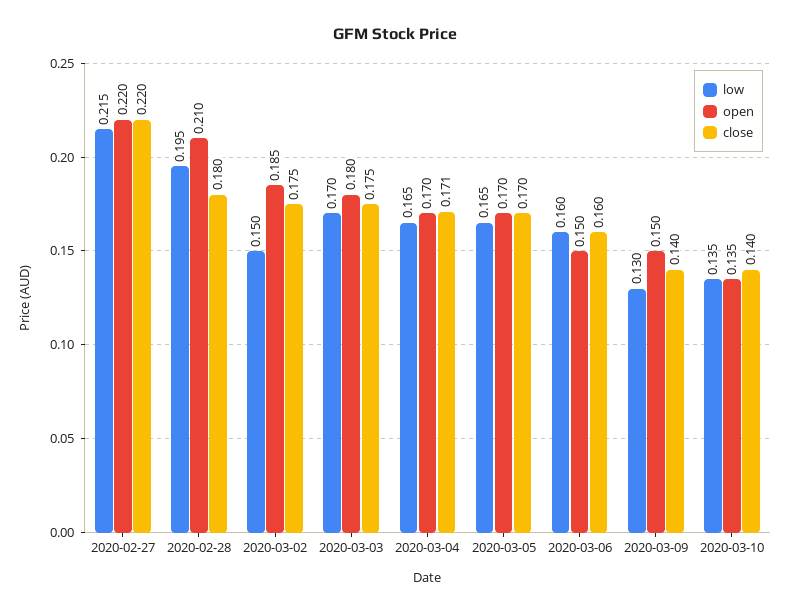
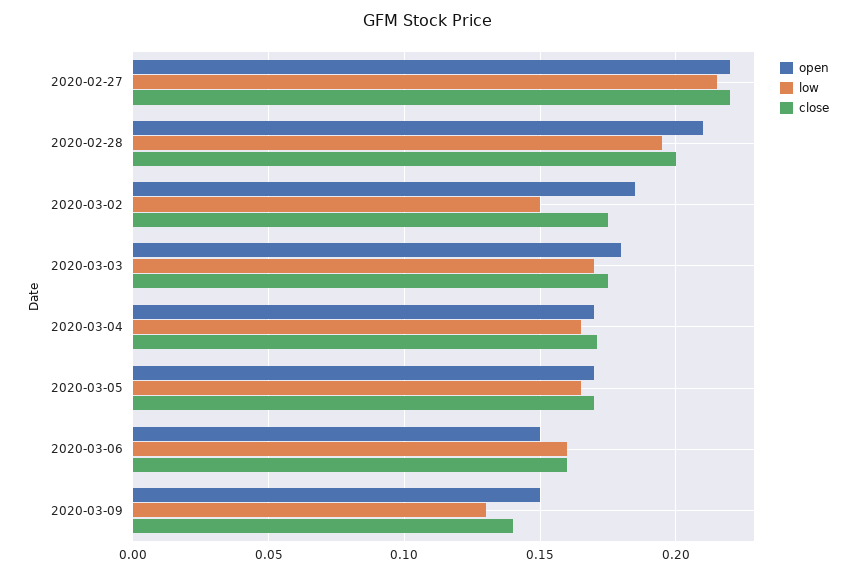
close, 2020-02-28: 0.18 -> 0.2
low, 2020-03-10: 0.135 -> none
open, 2020-03-10: 0.135 -> none
close, 2020-03-10: 0.14 -> none

